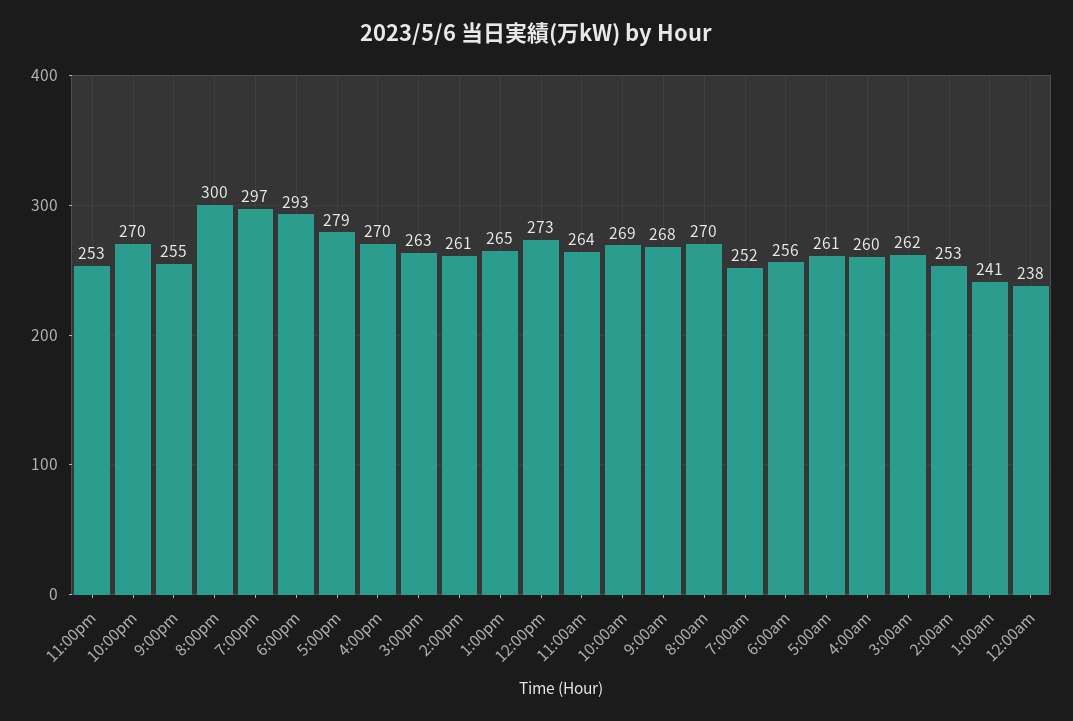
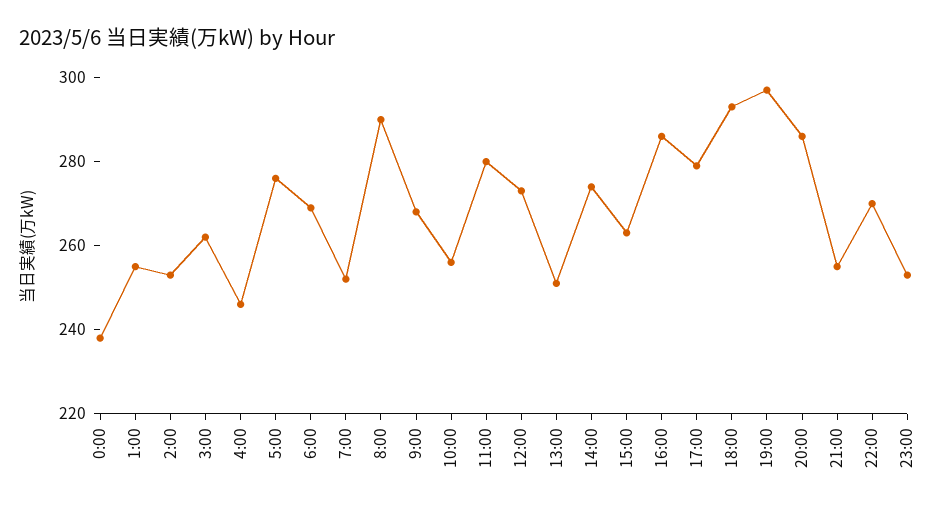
8:00pm: 300 -> 285
4:00pm: 270 -> 285
2:00pm: 261 -> 275
1:00pm: 265 -> 250
11:00am: 264 -> 280
10:00am: 269 -> 255
8:00am: 270 -> 290
6:00am: 256 -> 270
5:00am: 261 -> 275
4:00am: 260 -> 245
1:00am: 241 -> 255

